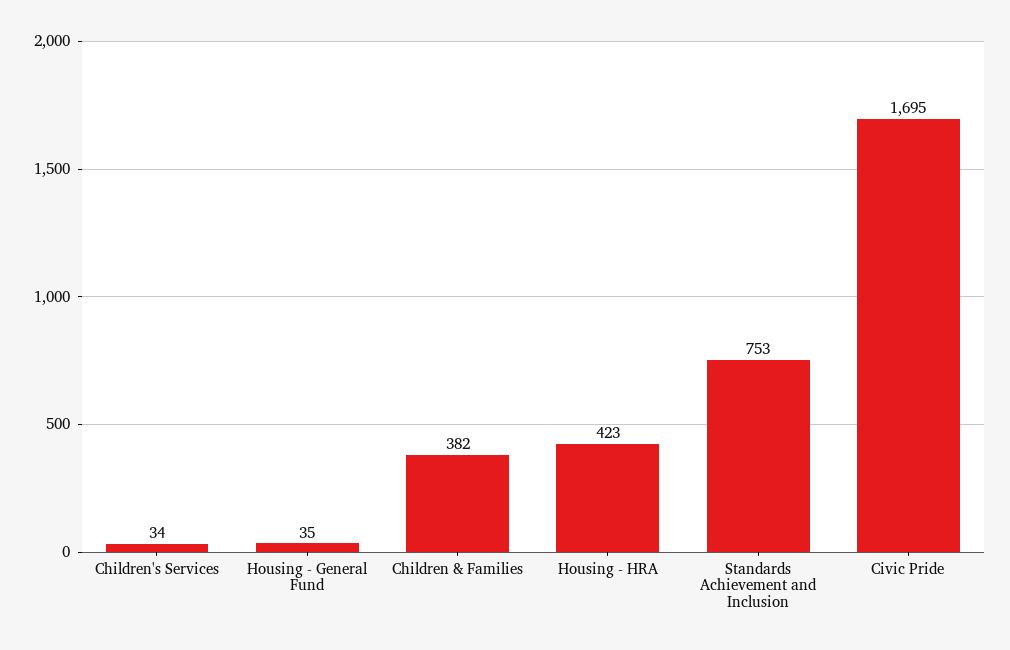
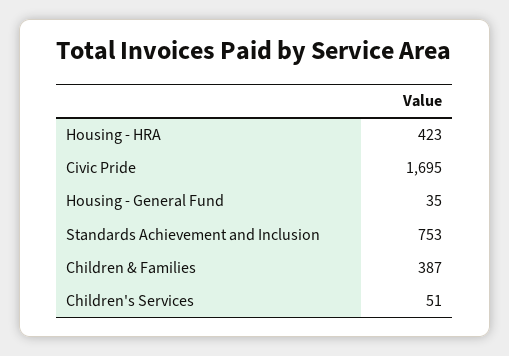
Children's Services: 34 -> 51
Children & Families: 382 -> 387

